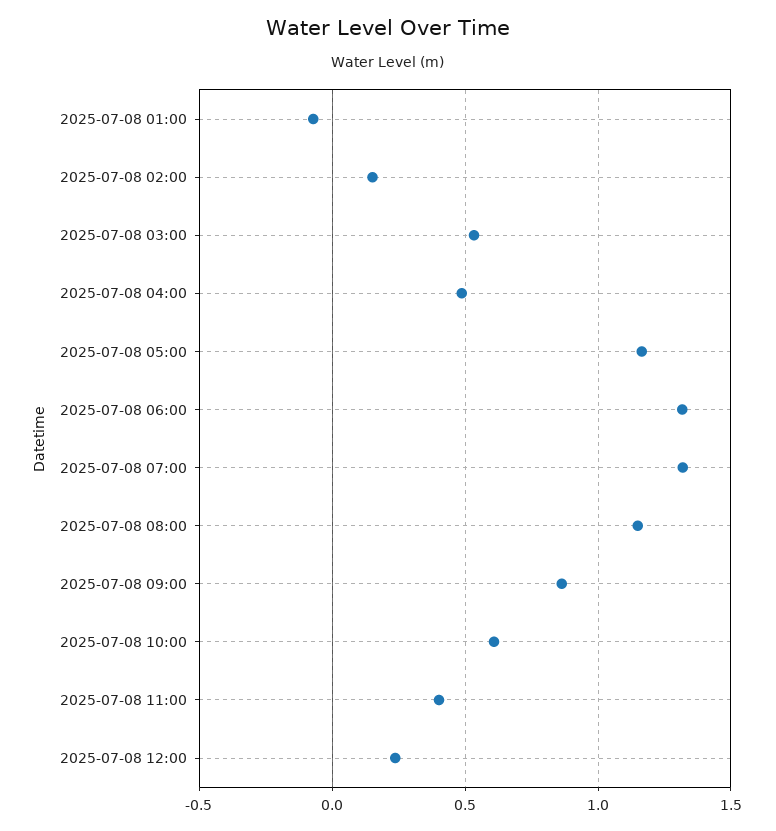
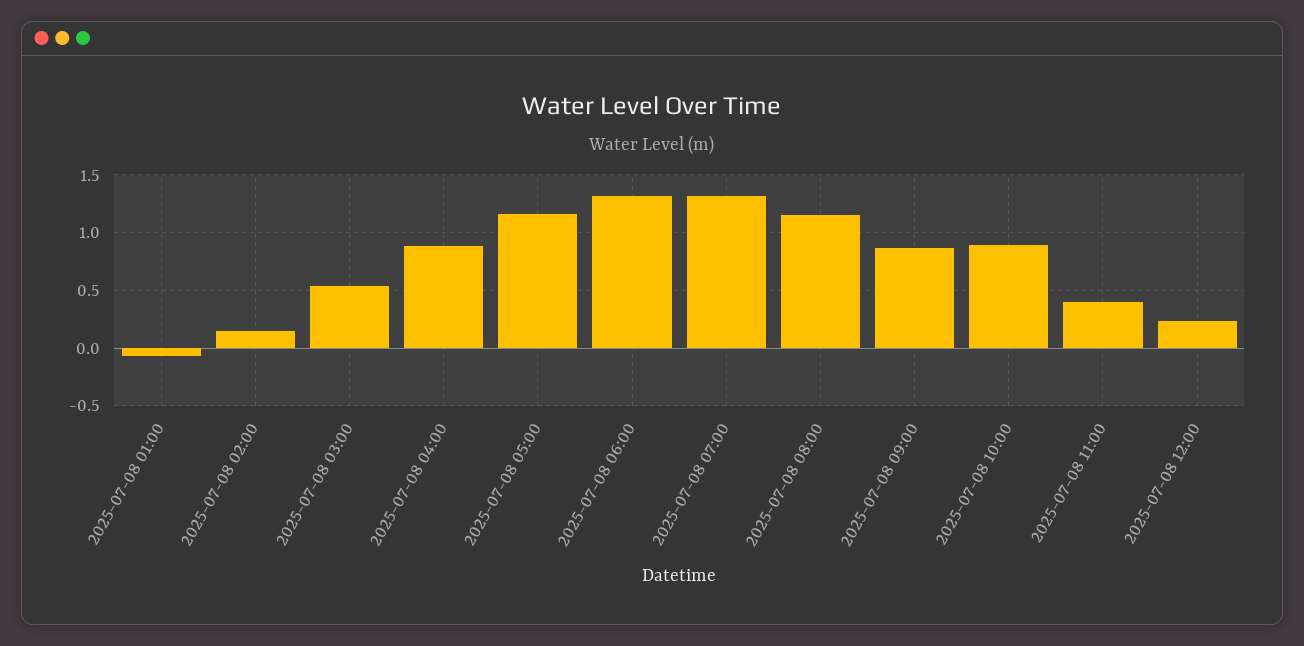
2025-07-08 04:00: 0.5 -> 0.9
2025-07-08 10:00: 0.6 -> 0.9

